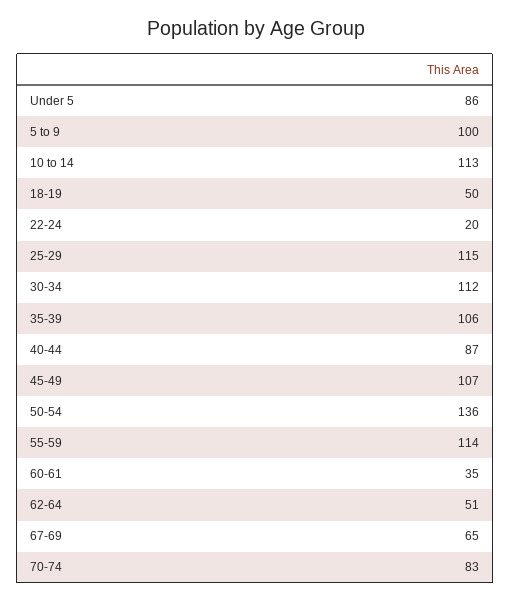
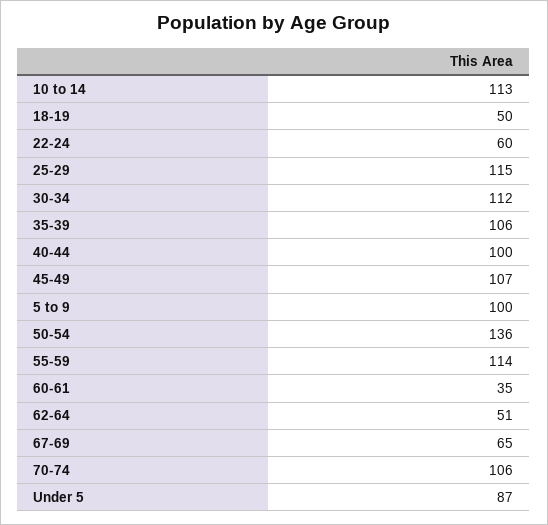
Under 5: 86 -> 87
22-24: 20 -> 60
40-44: 87 -> 100
70-74: 83 -> 106

